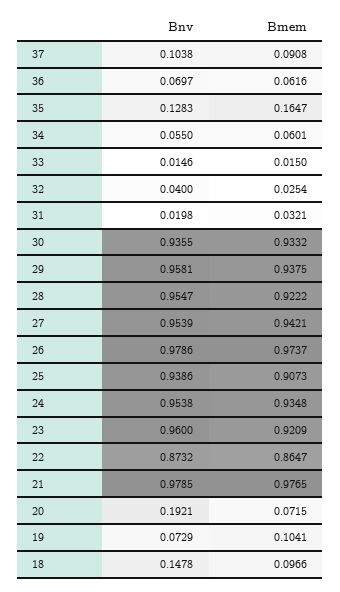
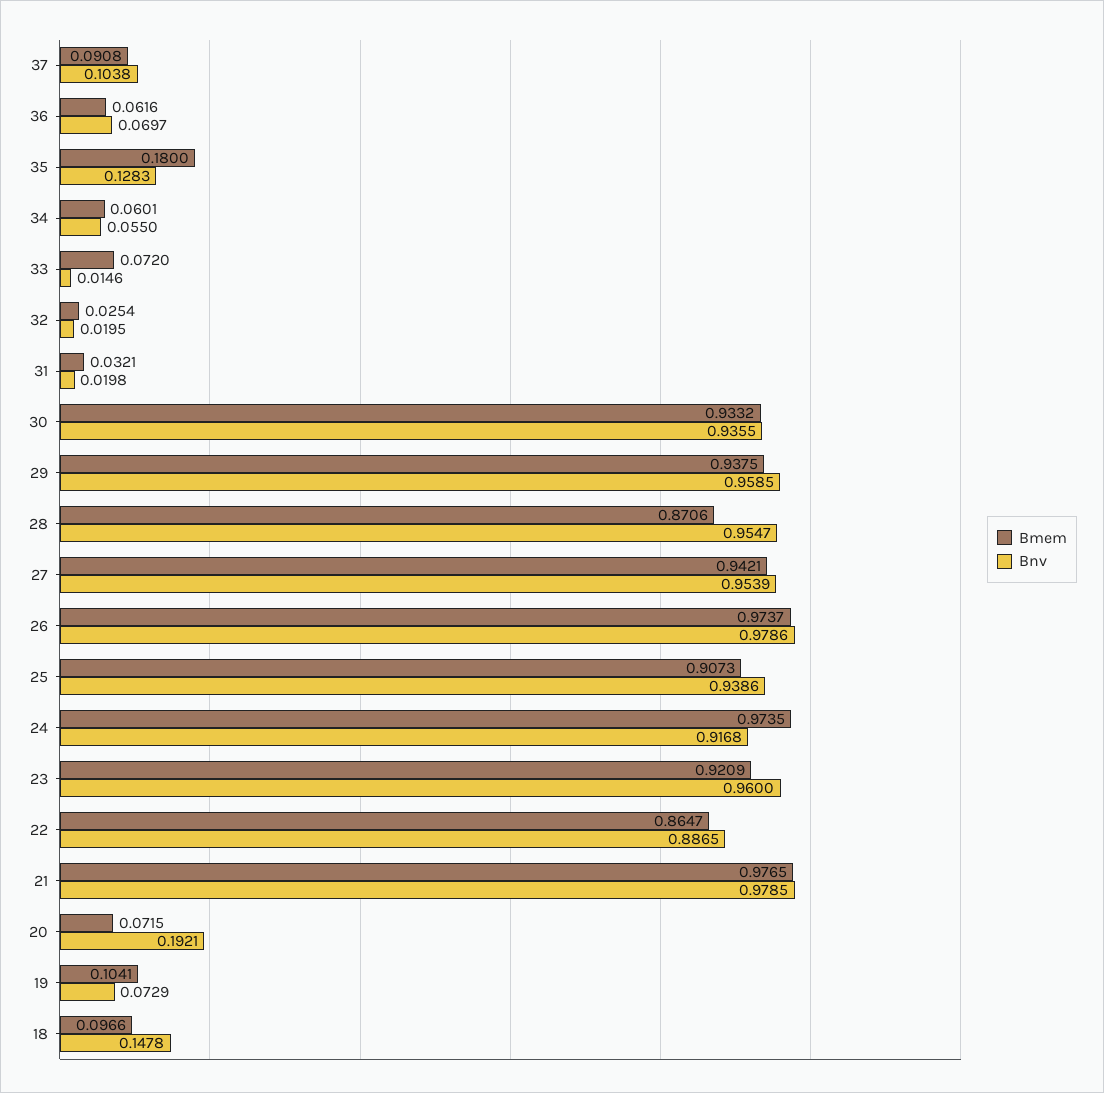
Bmem, 35: 0.1647 -> 0.18
Bmem, 33: 0.015 -> 0.072
Bnv, 32: 0.04 -> 0.0195
Bnv, 29: 0.9581 -> 0.9585
Bmem, 28: 0.9222 -> 0.8706
Bnv, 24: 0.9538 -> 0.9168
Bmem, 24: 0.9348 -> 0.9735
Bnv, 22: 0.8732 -> 0.8865

